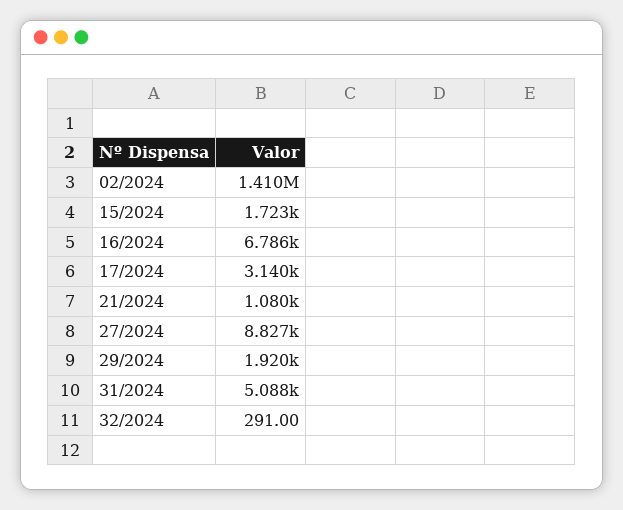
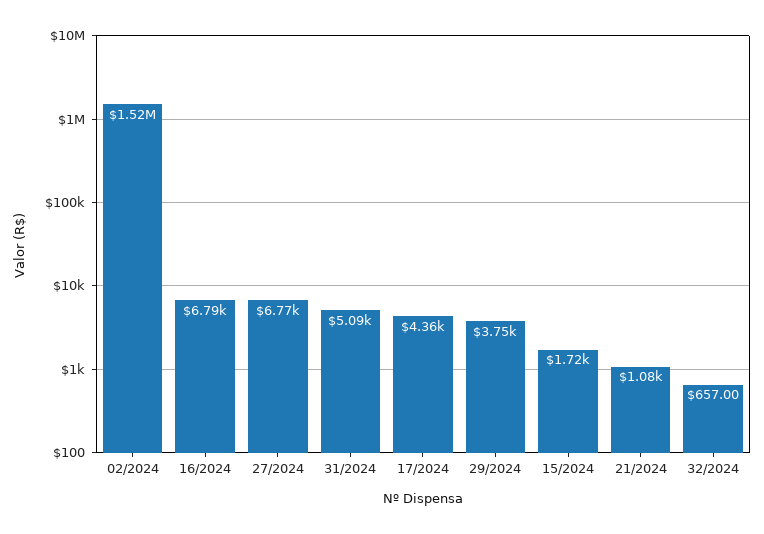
02/2024: 1410000 -> 1520000
17/2024: 3140 -> 4360
27/2024: 8827 -> 6770
29/2024: 1920 -> 3750
32/2024: 291 -> 657

